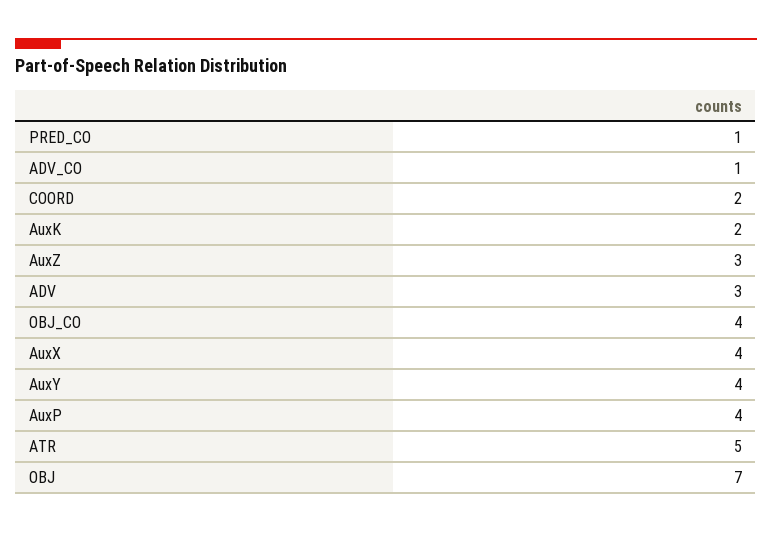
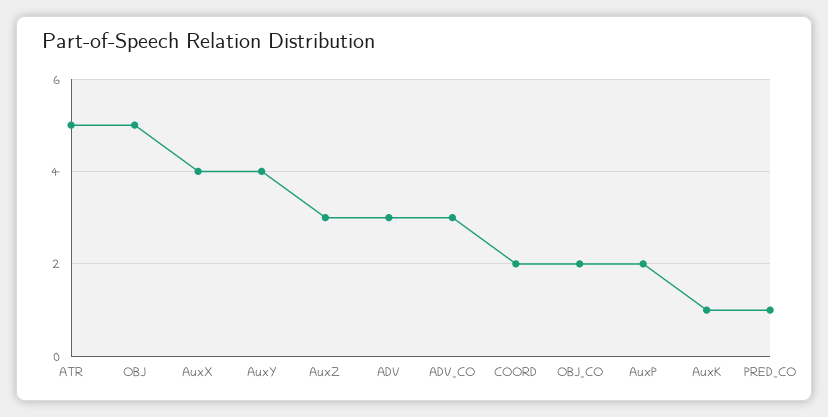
ADV_CO: 1 -> 3
AuxK: 2 -> 1
OBJ_CO: 4 -> 2
AuxP: 4 -> 2
OBJ: 7 -> 5

